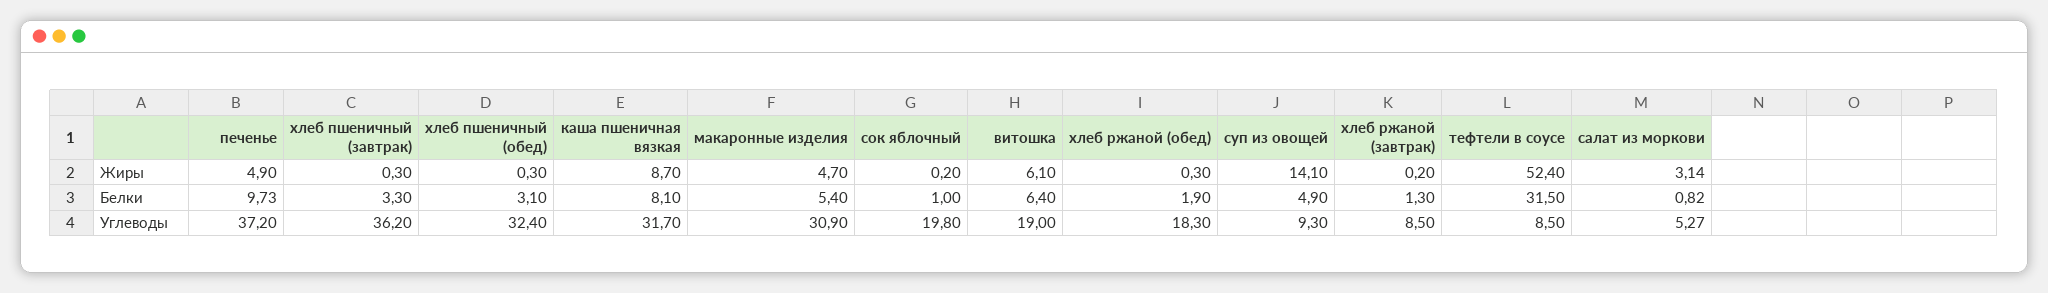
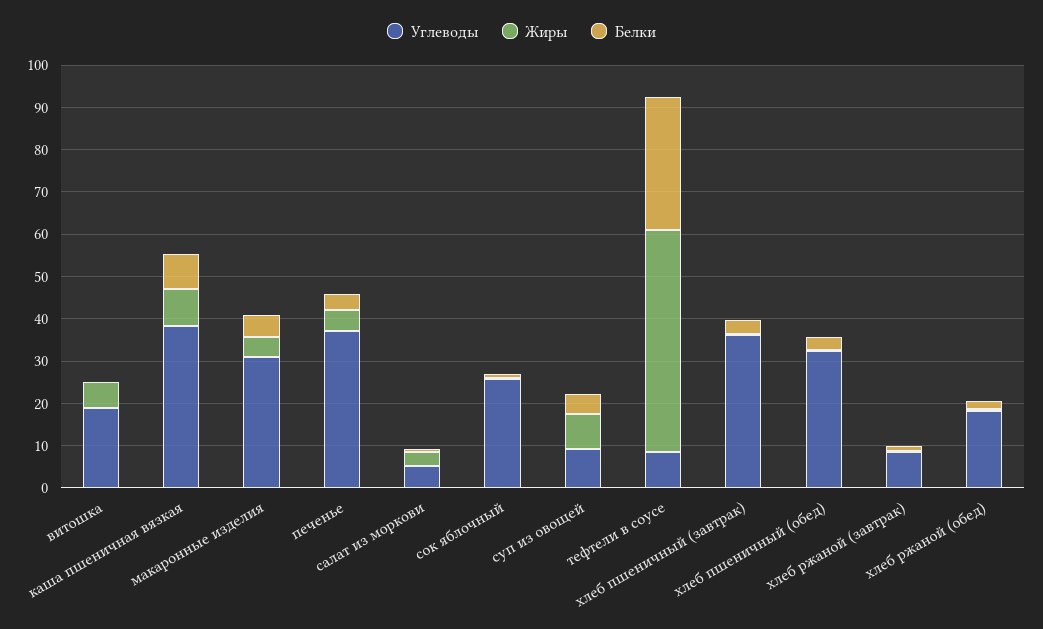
Жиры, суп из овощей: 14.1 -> 8
Белки, печенье: 9.73 -> 4
Белки, витошка: 6.4 -> 0
Углеводы, каша пшеничная вязкая: 31.7 -> 38
Углеводы, сок яблочный: 19.8 -> 26

